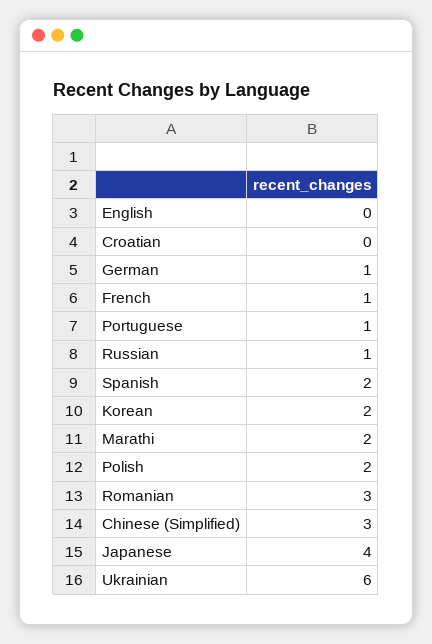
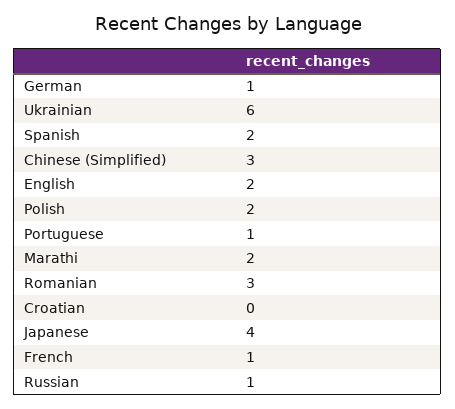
English: 0 -> 2
Korean: 2 -> none

